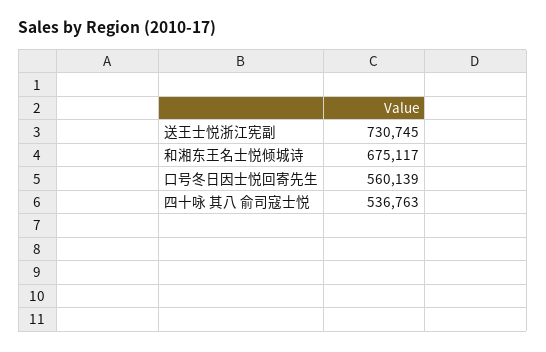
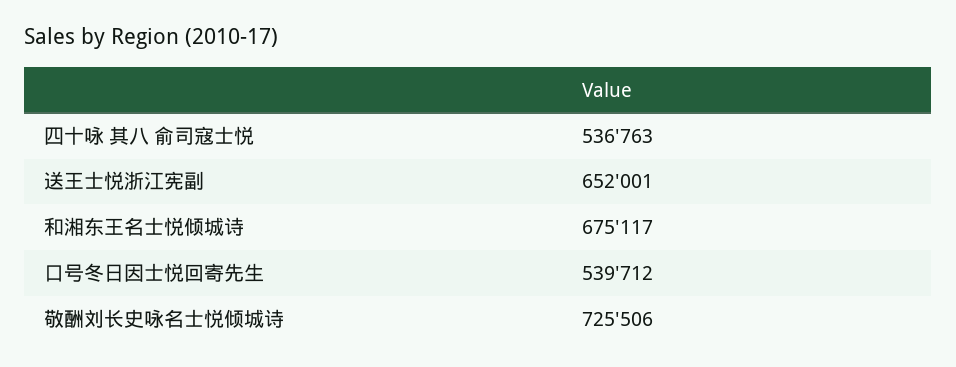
送王士悦浙江宪副: 730745 -> 652001
口号冬日因士悦回寄先生: 560139 -> 539712
敬酬刘长史咏名士悦倾城诗: none -> 725506

